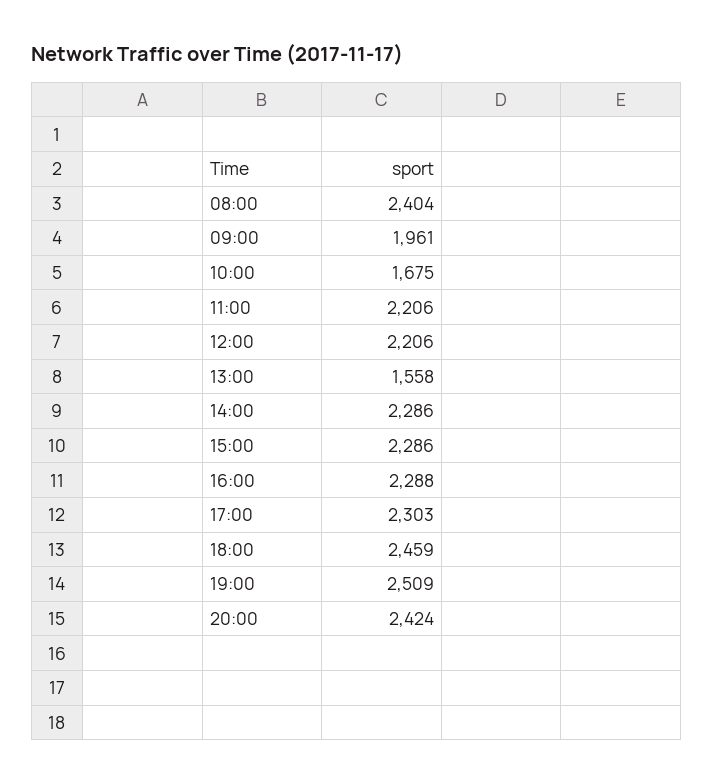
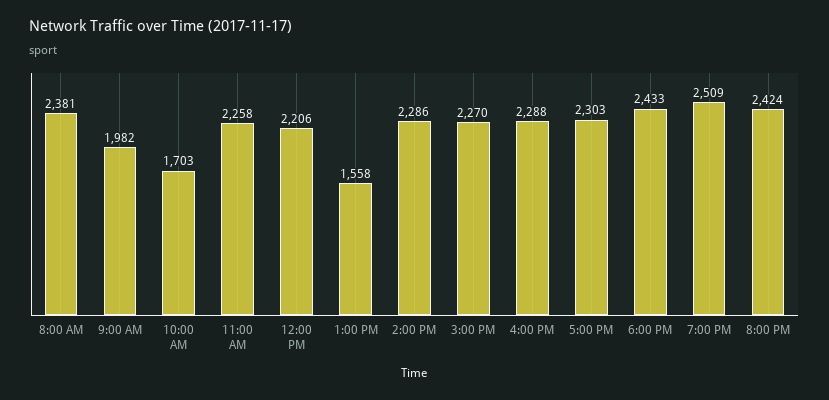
08:00: 2404 -> 2381
09:00: 1961 -> 1982
10:00: 1675 -> 1703
11:00: 2206 -> 2258
15:00: 2286 -> 2270
18:00: 2459 -> 2433

